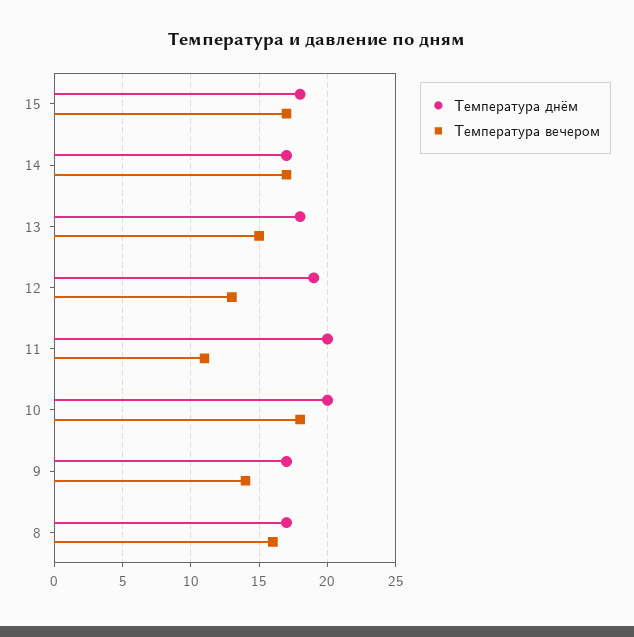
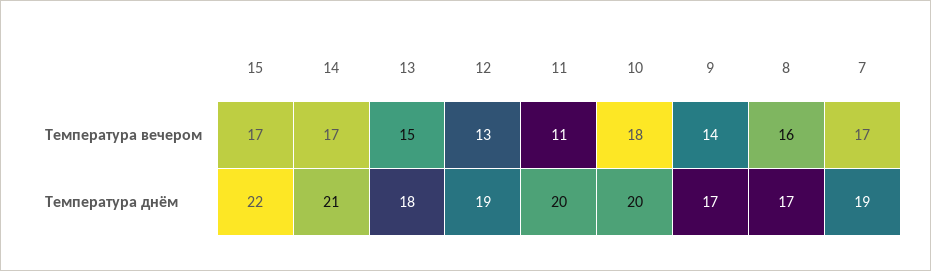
Температура днём, 15: 18 -> 22
Температура днём, 14: 17 -> 21
Температура вечером, 7: none -> 17
Температура днём, 7: none -> 19

